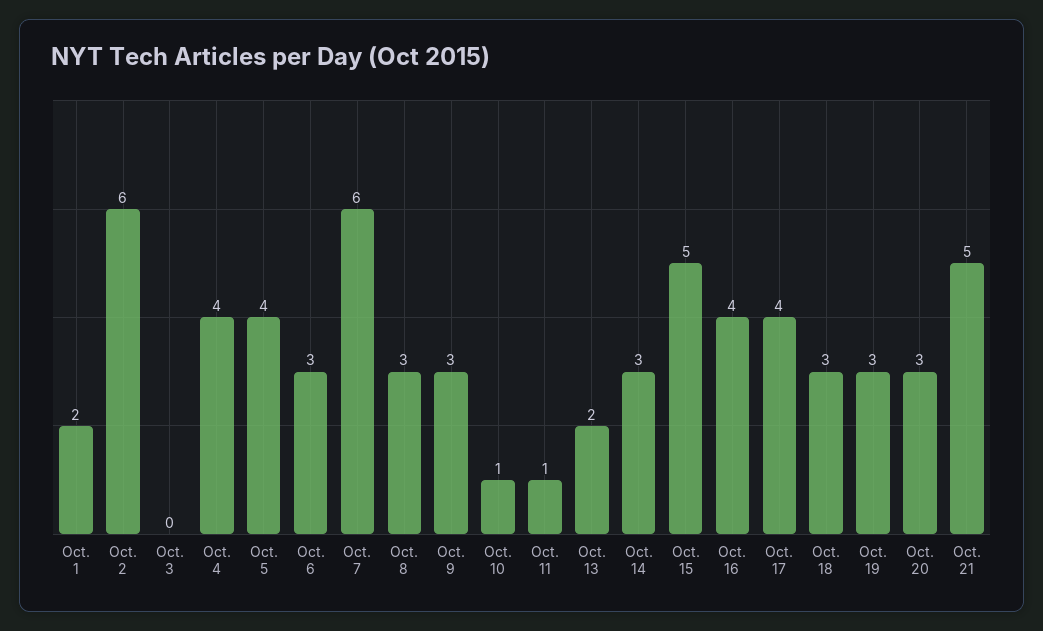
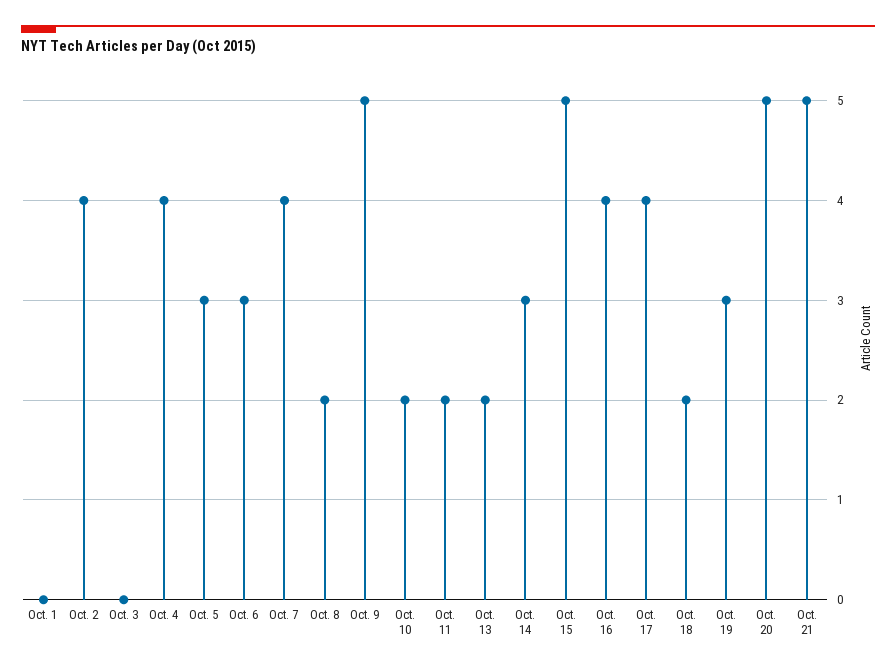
Oct. 1: 2 -> 0
Oct. 2: 6 -> 4
Oct. 5: 4 -> 3
Oct. 7: 6 -> 4
Oct. 8: 3 -> 2
Oct. 9: 3 -> 5
Oct. 10: 1 -> 2
Oct. 11: 1 -> 2
Oct. 18: 3 -> 2
Oct. 20: 3 -> 5

